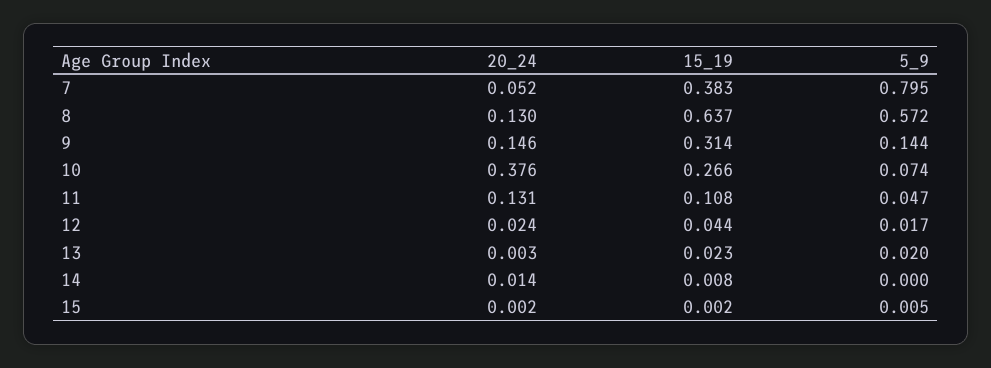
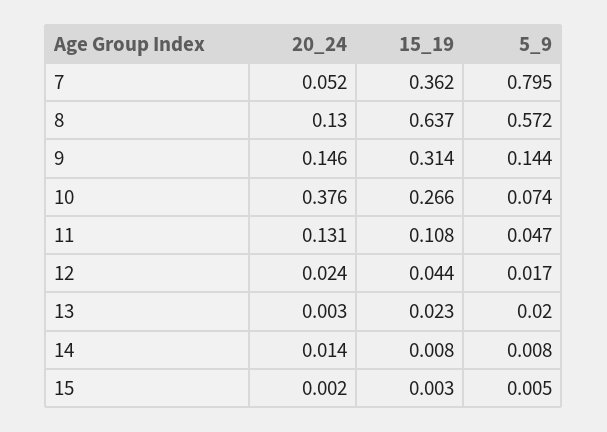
15_19, 7: 0.383 -> 0.362
5_9, 14: 0 -> 0.008
15_19, 15: 0.002 -> 0.003

